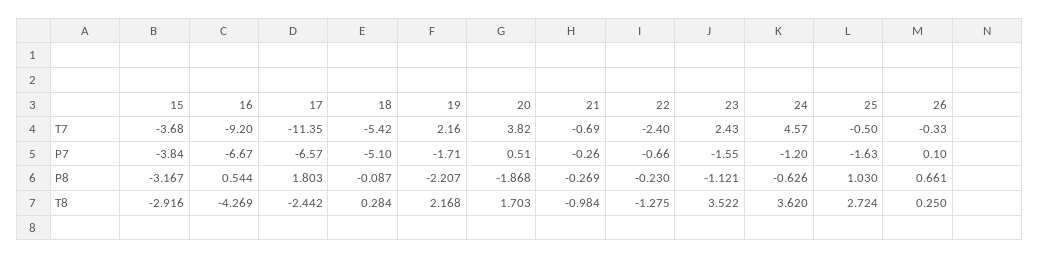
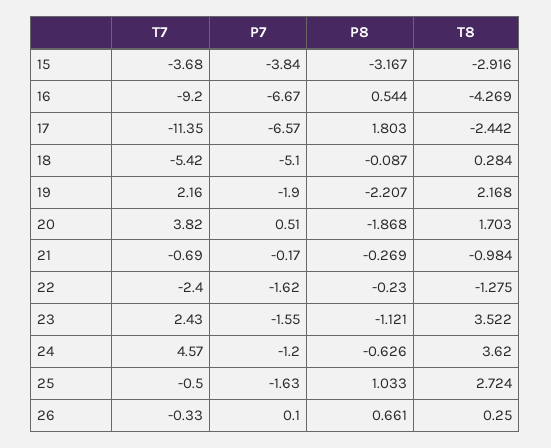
19, P7: -1.71 -> -1.9
21, P7: -0.26 -> -0.17
22, P7: -0.66 -> -1.62
25, P8: 1.03 -> 1.033

